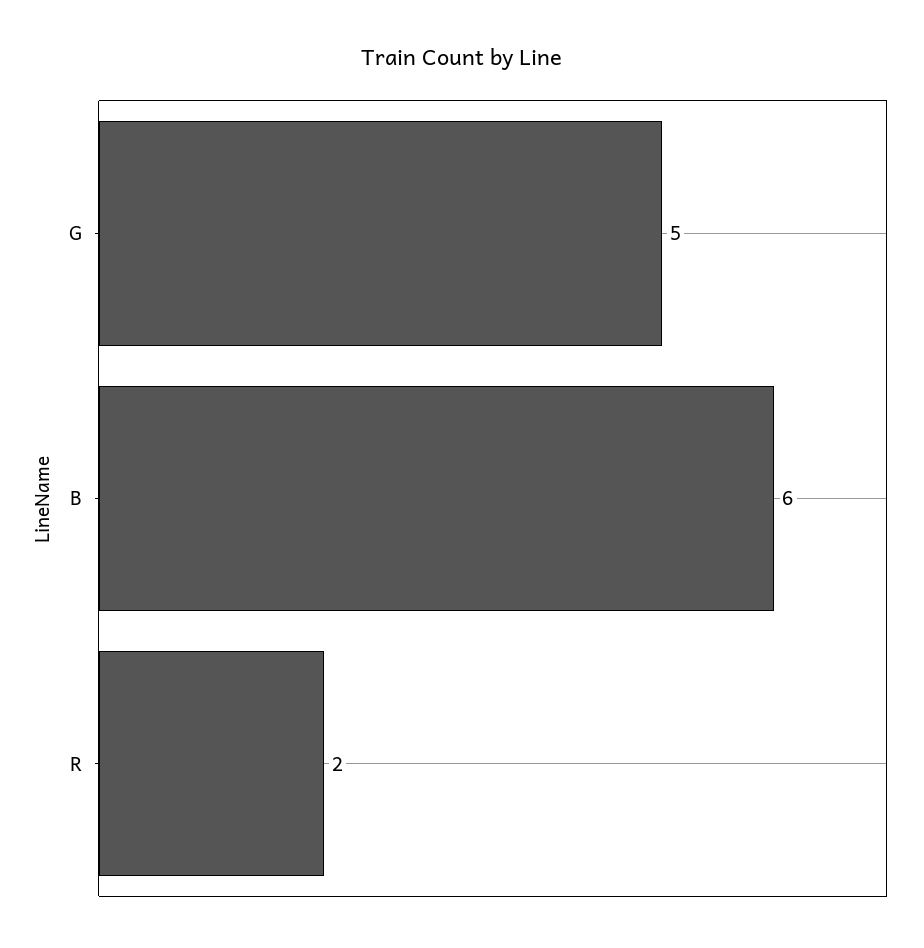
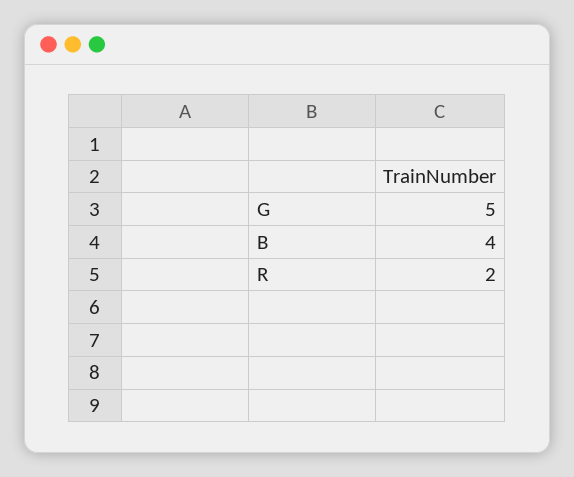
B: 6 -> 4

